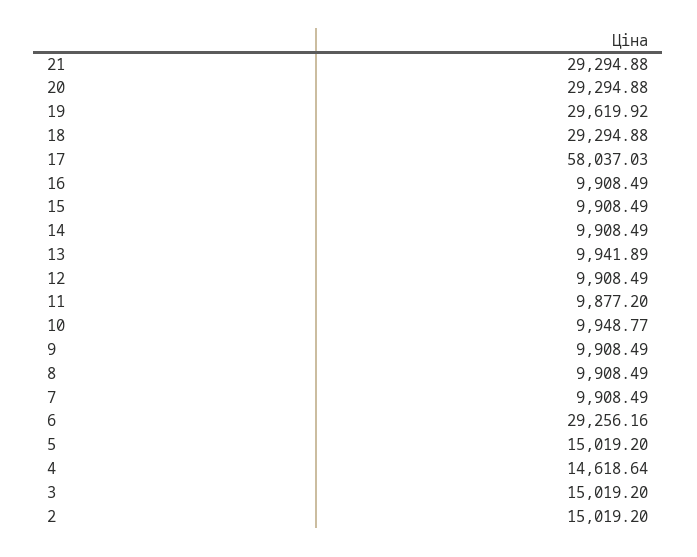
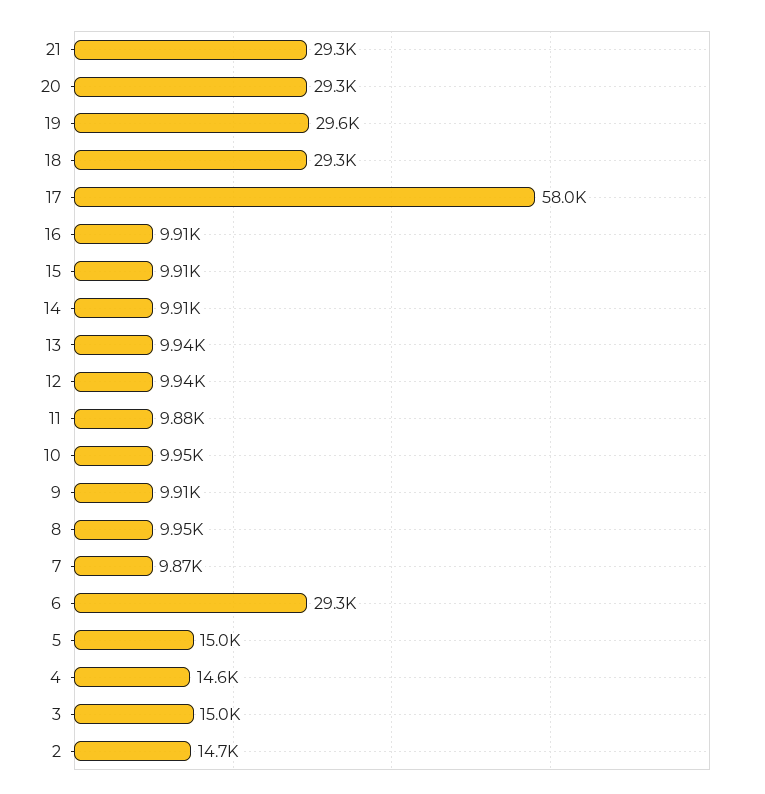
12: 9908.49 -> 9940
8: 9908.49 -> 9950
7: 9908.49 -> 9870
2: 15019.2 -> 14700

